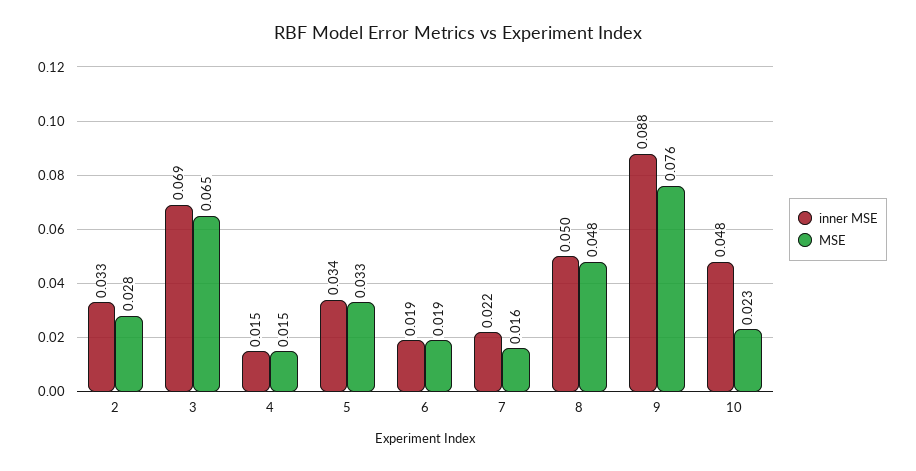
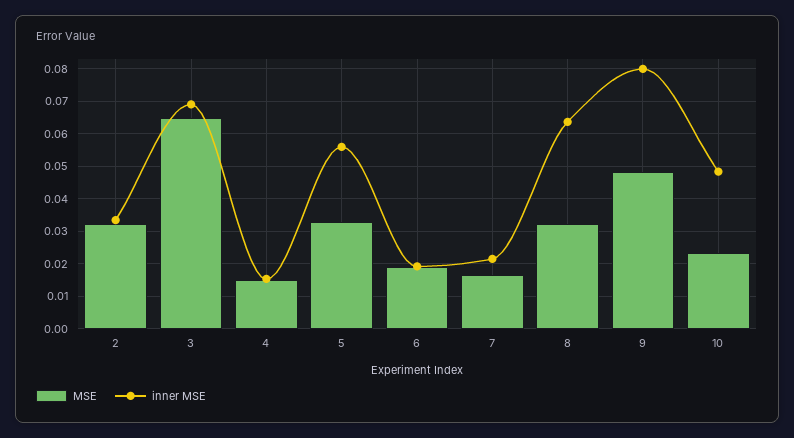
MSE, 2: 0.028 -> 0.032
inner MSE, 5: 0.034 -> 0.056
inner MSE, 8: 0.05 -> 0.064
MSE, 8: 0.048 -> 0.032
inner MSE, 9: 0.088 -> 0.08
MSE, 9: 0.076 -> 0.048

